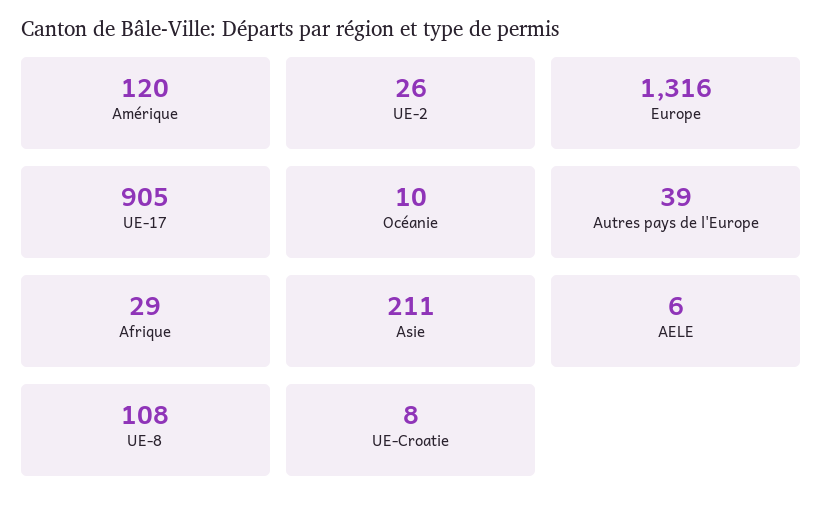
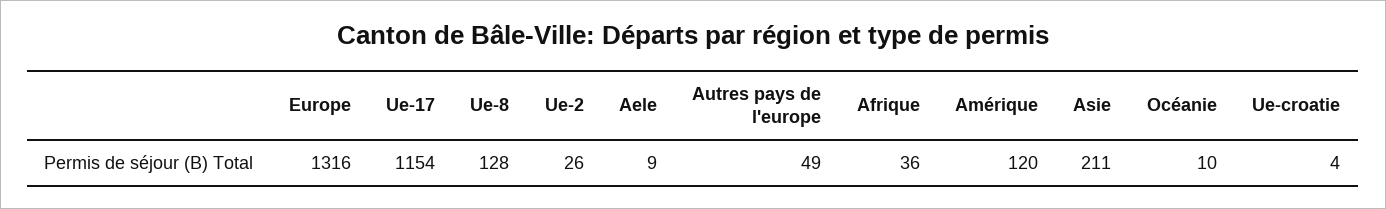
UE-17: 905 -> 1154
Autres pays de l'Europe: 39 -> 49
Afrique: 29 -> 36
AELE: 6 -> 9
UE-8: 108 -> 128
UE-Croatie: 8 -> 4

